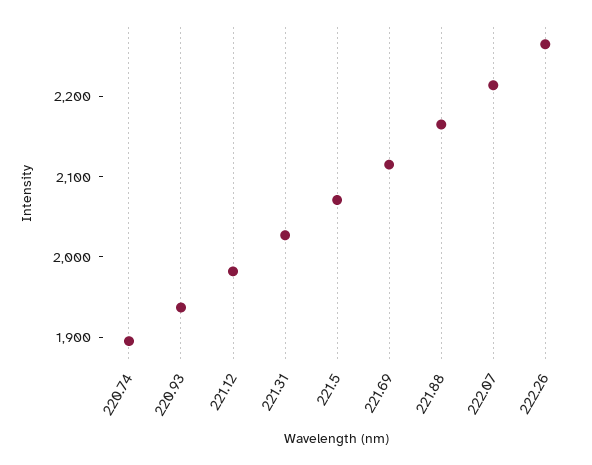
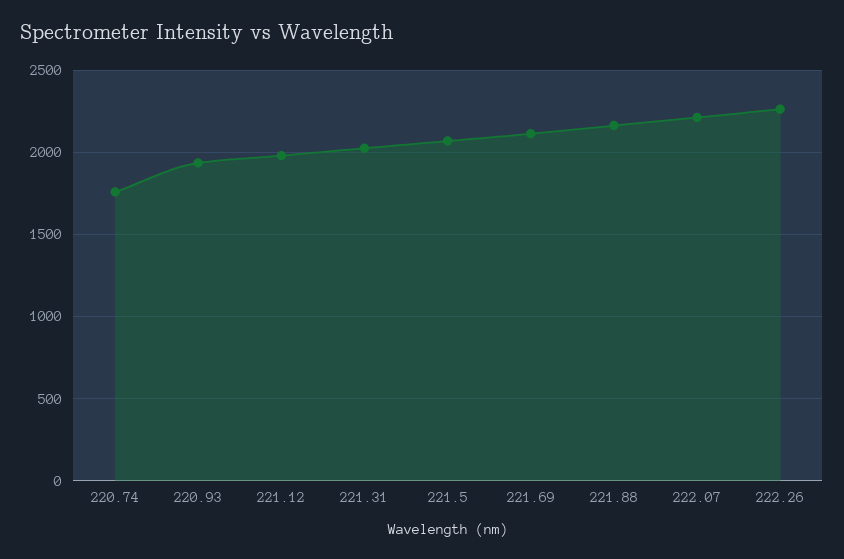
220.74: 1900 -> 1750

